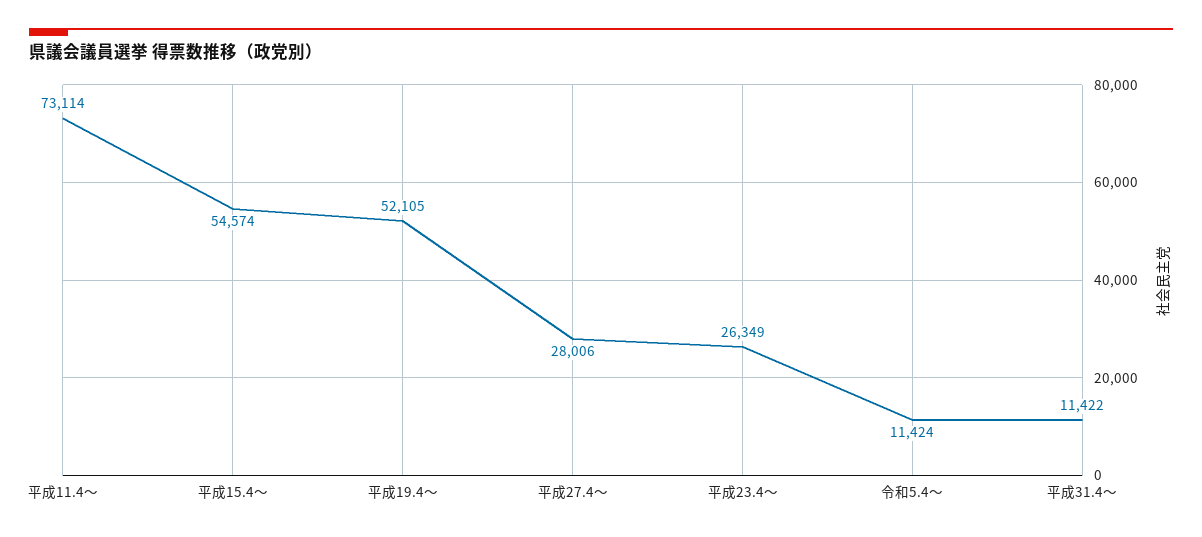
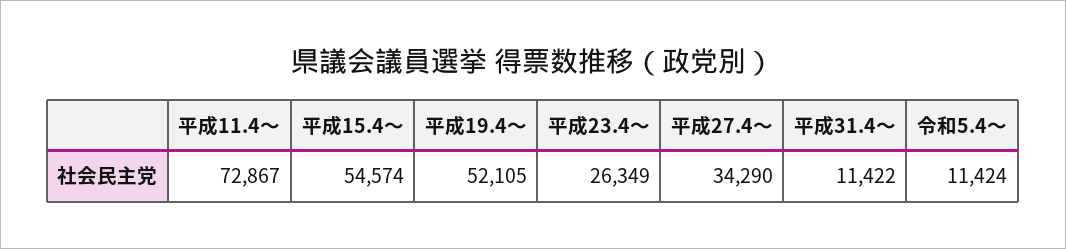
平成11.4～: 73114 -> 72867
平成27.4～: 28006 -> 34290

